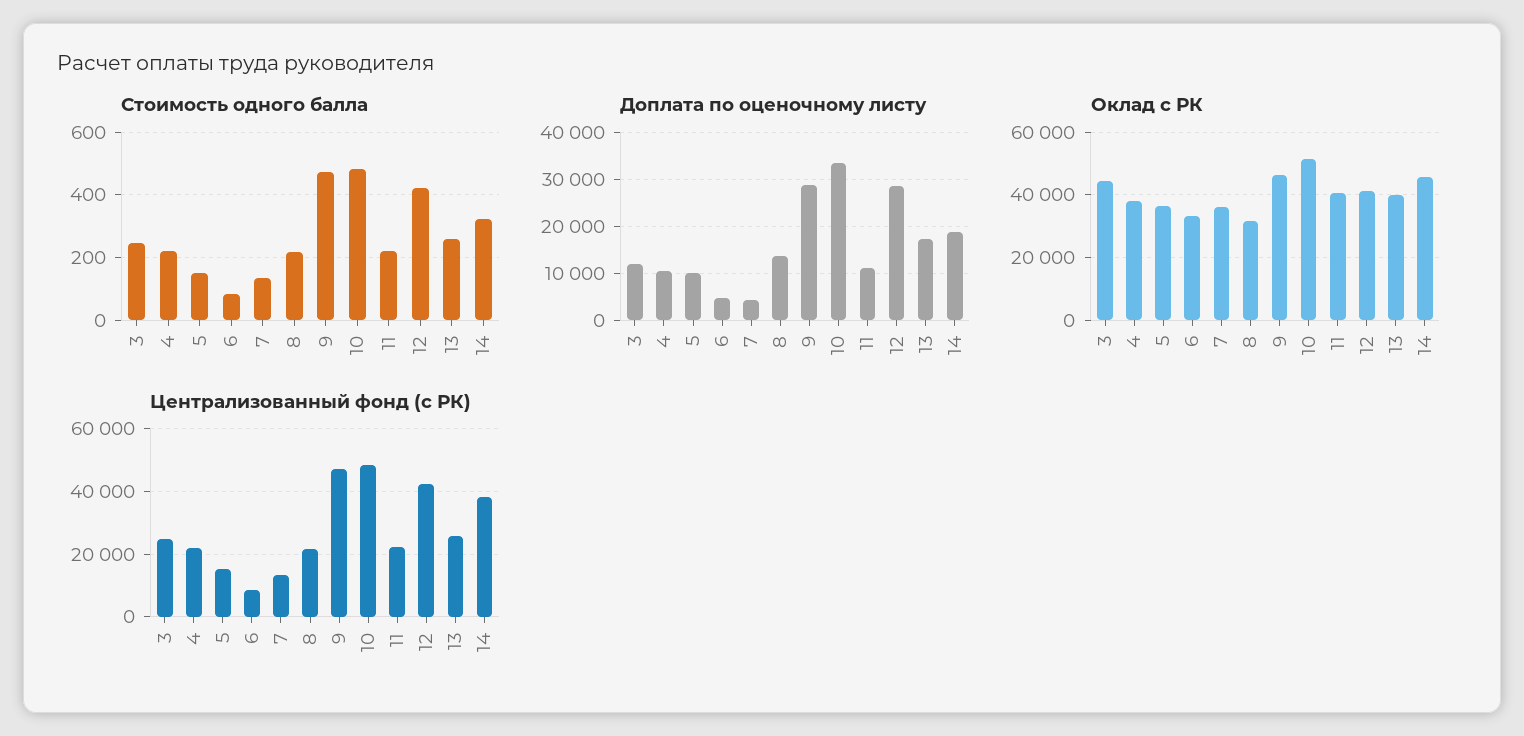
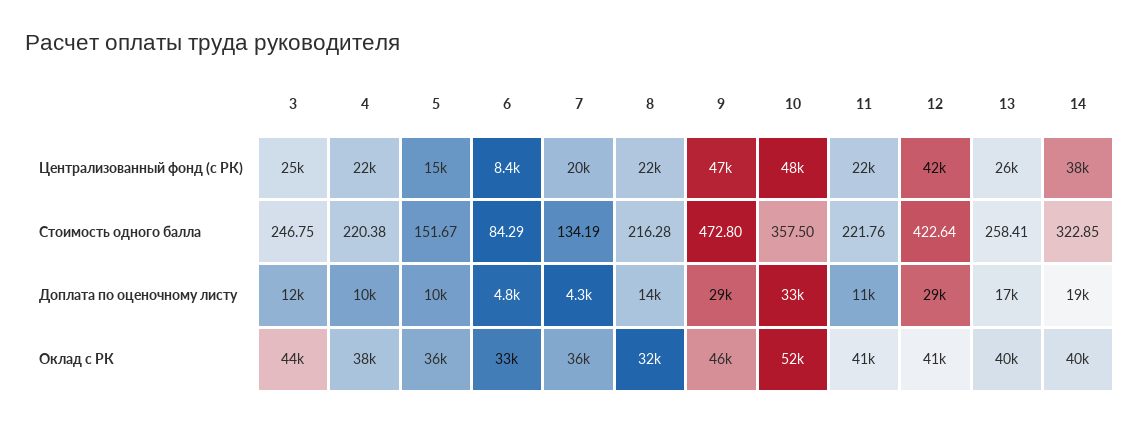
Стоимость одного балла, 10: 480 -> 357.5
Оклад с РК, 14: 46000 -> 40000
Централизованный фонд (с РК), 7: 14000 -> 20000

